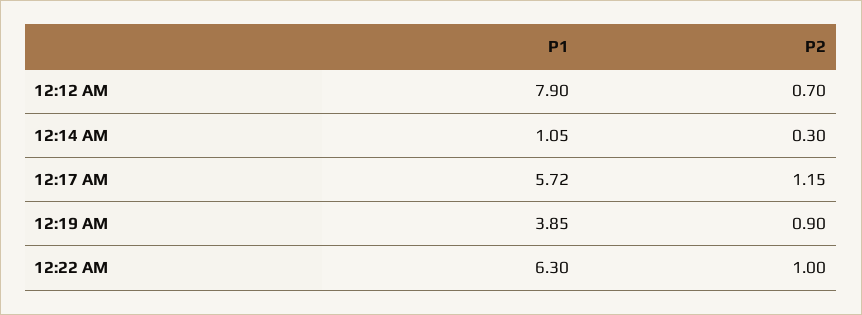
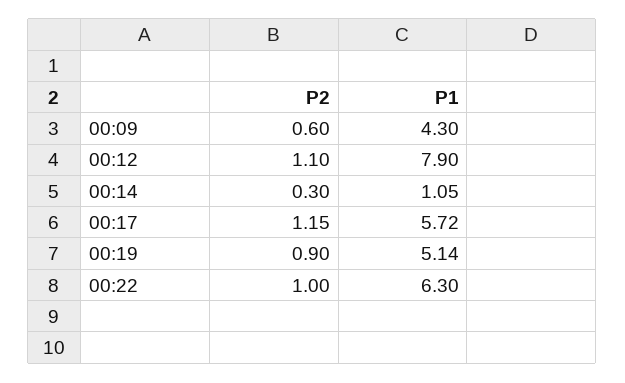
P2, 12:12 AM: 0.7 -> 1.1
P1, 12:19 AM: 3.85 -> 5.14
P2, 00:09: none -> 0.6
P1, 00:09: none -> 4.3

